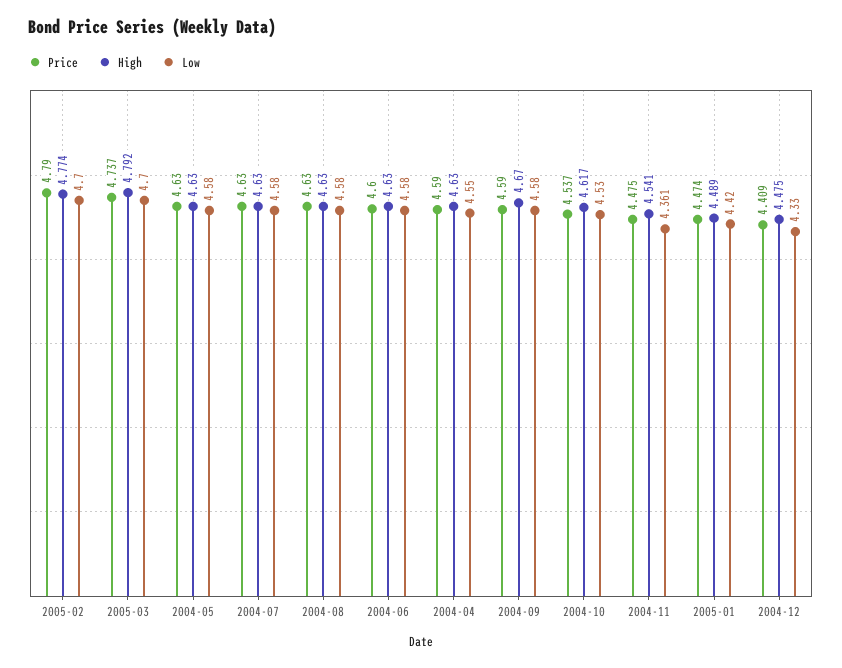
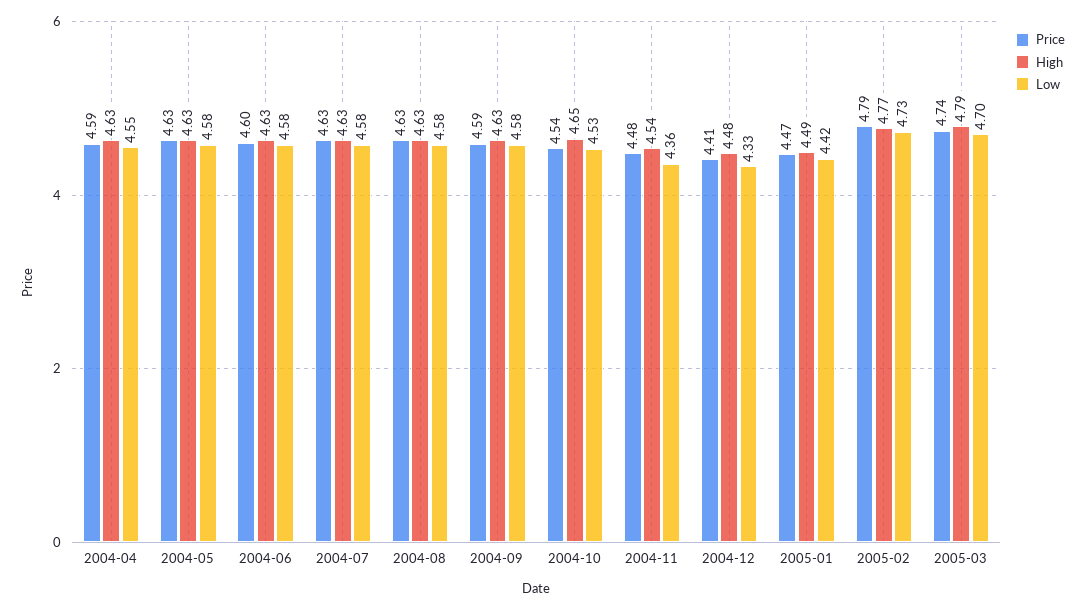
Low, 2005-02: 4.7 -> 4.73
High, 2004-09: 4.67 -> 4.63
High, 2004-10: 4.617 -> 4.65

